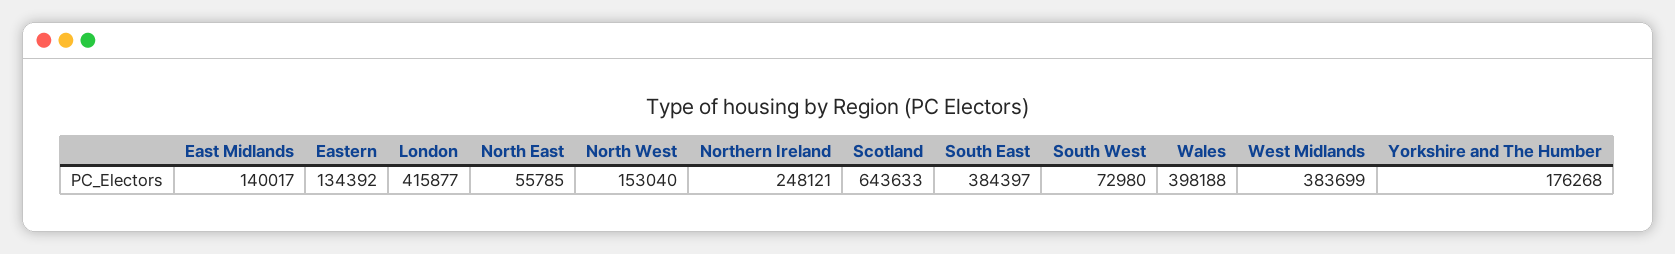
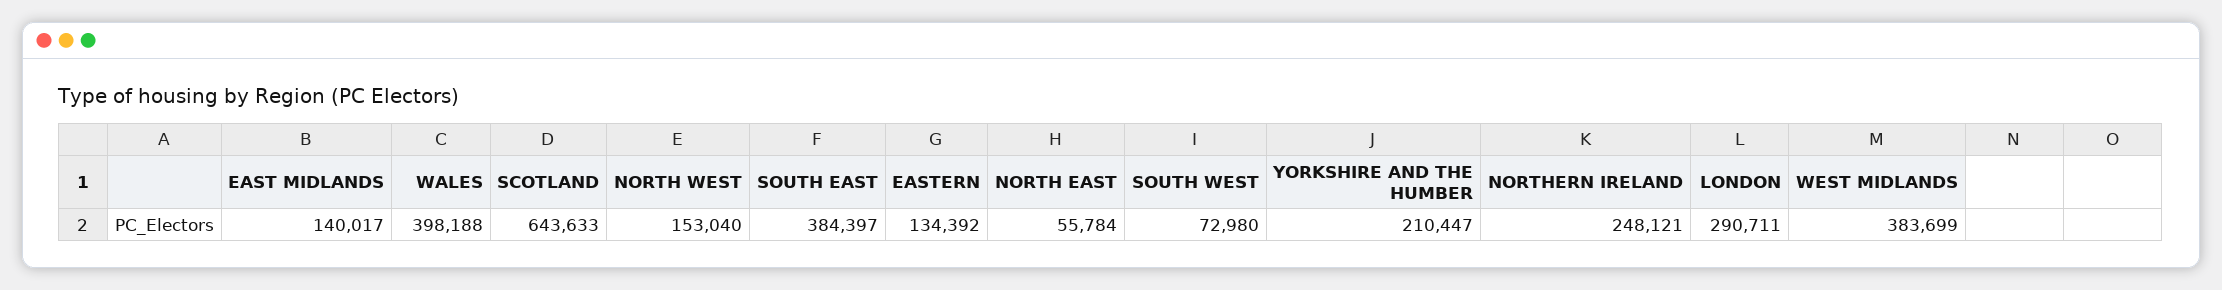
London: 415877 -> 290711
North East: 55785 -> 55784
Yorkshire and The Humber: 176268 -> 210447

